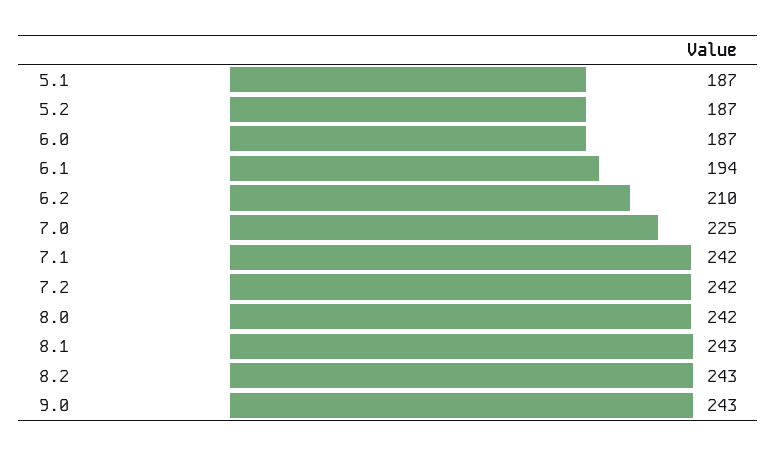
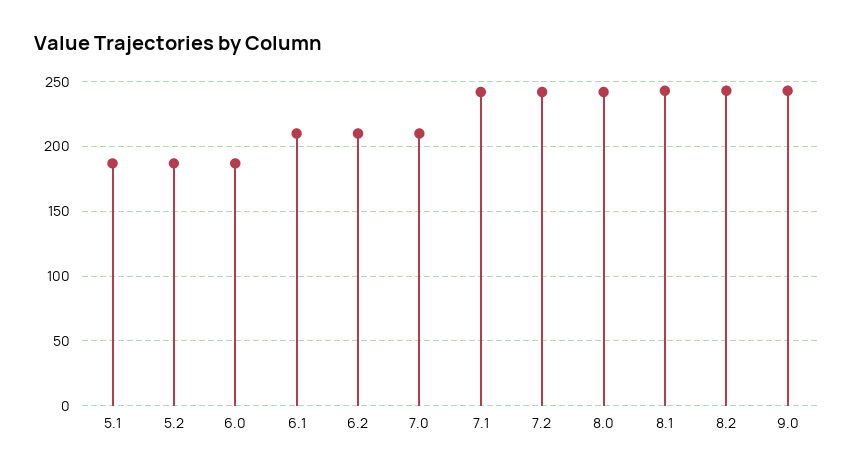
6.1: 194 -> 210
7.0: 225 -> 210

